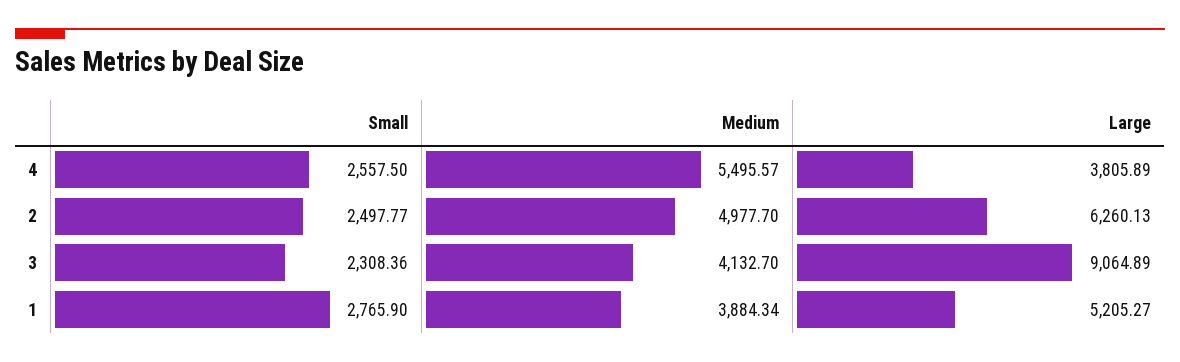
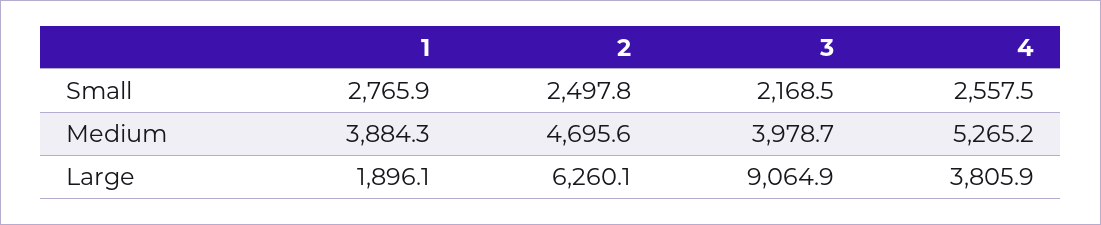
Medium, 4: 5495.57 -> 5265.2
Medium, 2: 4977.7 -> 4695.6
Small, 3: 2308.36 -> 2168.5
Medium, 3: 4132.7 -> 3978.7
Large, 1: 5205.27 -> 1896.1

